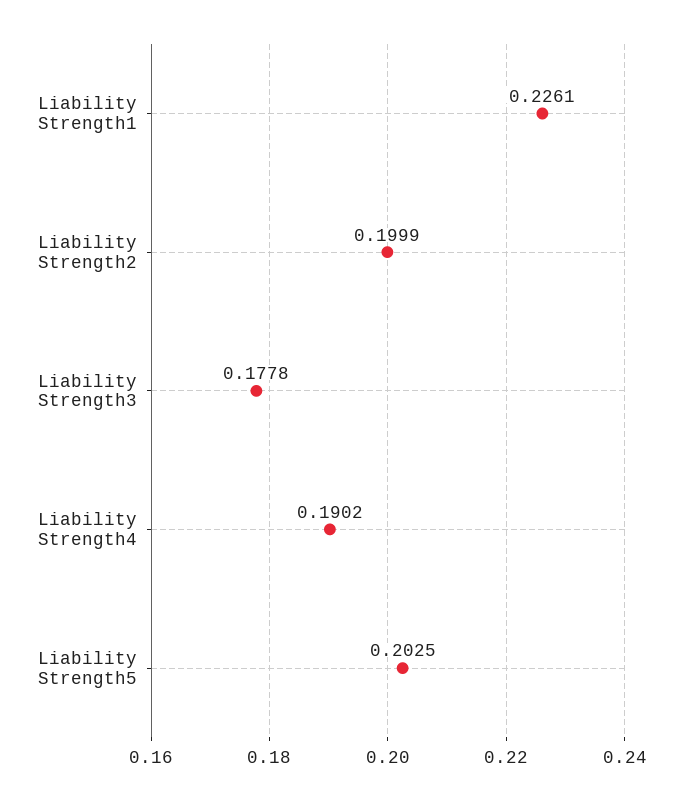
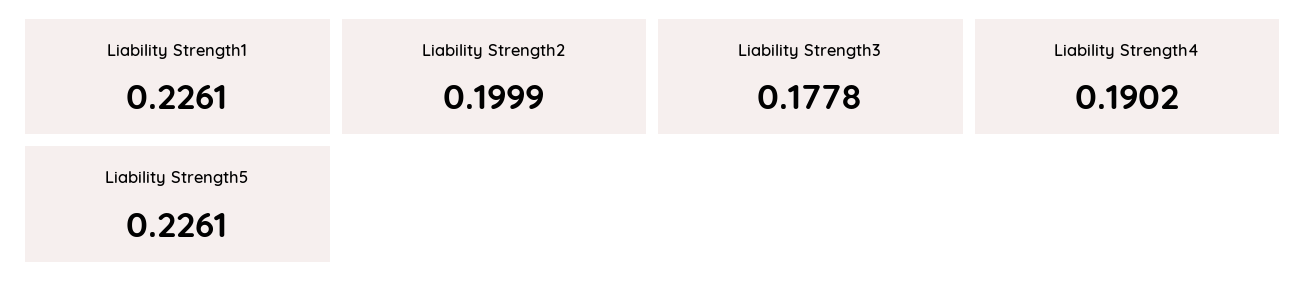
Liability Strength5: 0.2025 -> 0.2261

